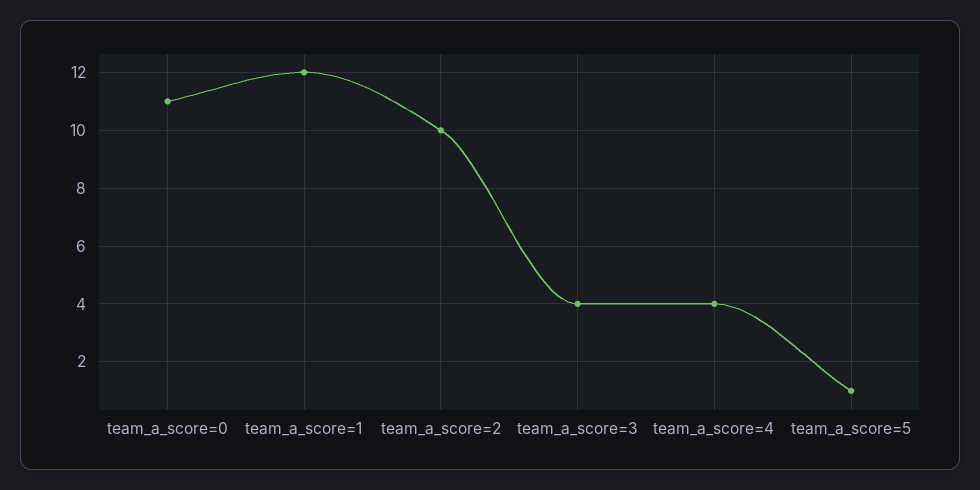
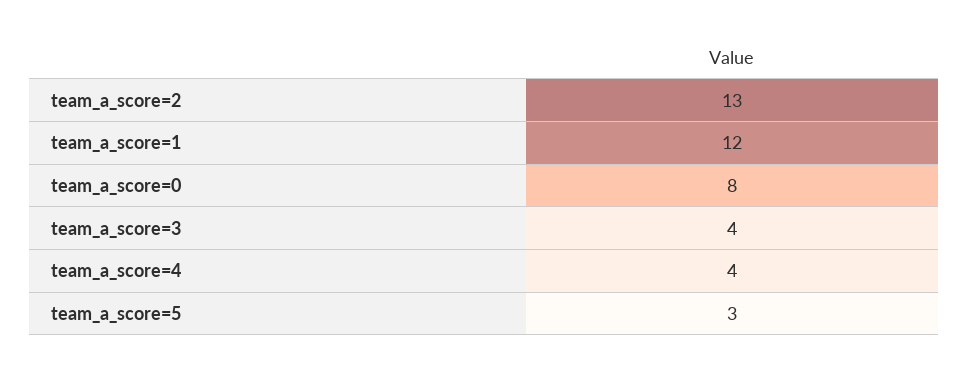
team_a_score=0: 11 -> 8
team_a_score=2: 10 -> 13
team_a_score=5: 1 -> 3

